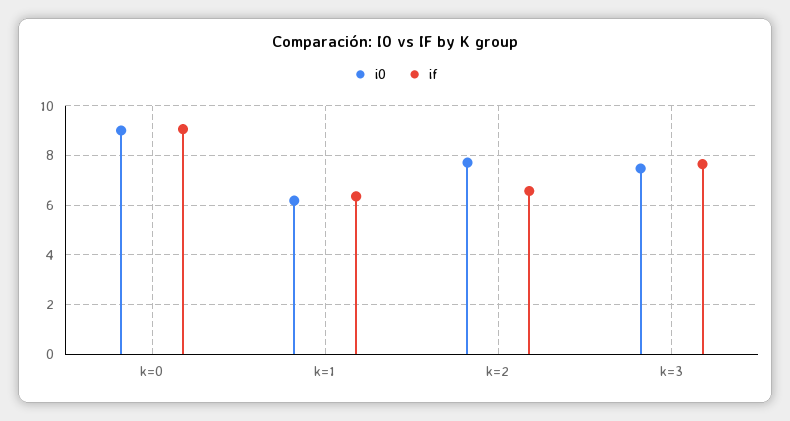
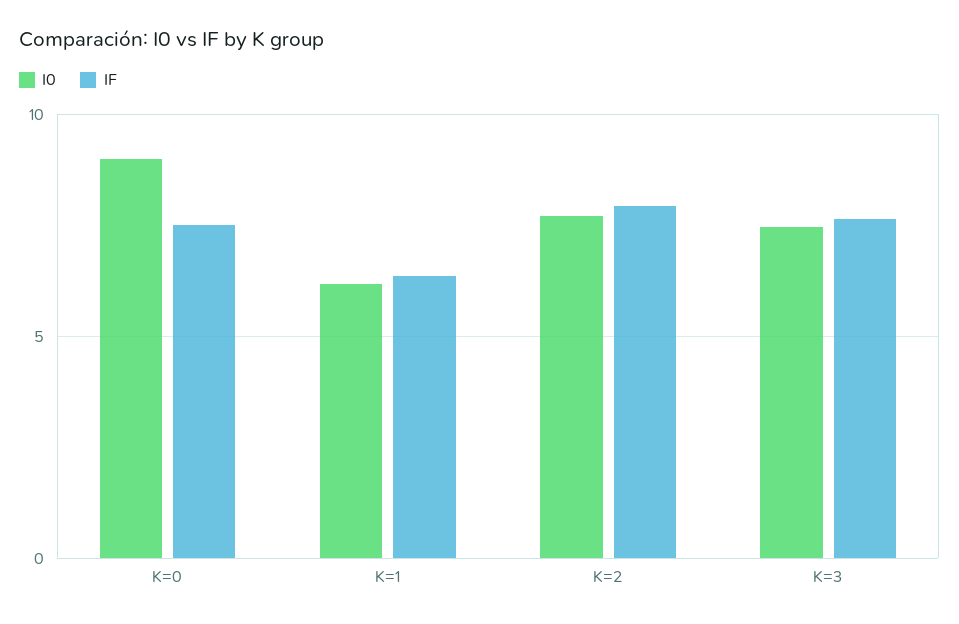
if, k=0: 9 -> 7.5
if, k=2: 6.5 -> 8

